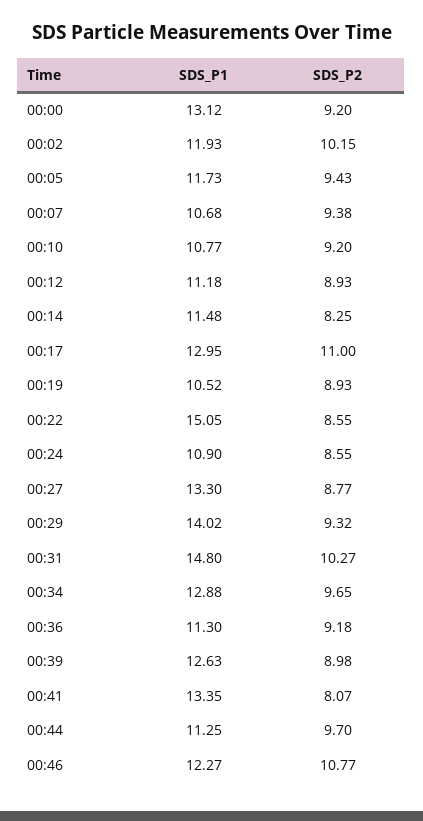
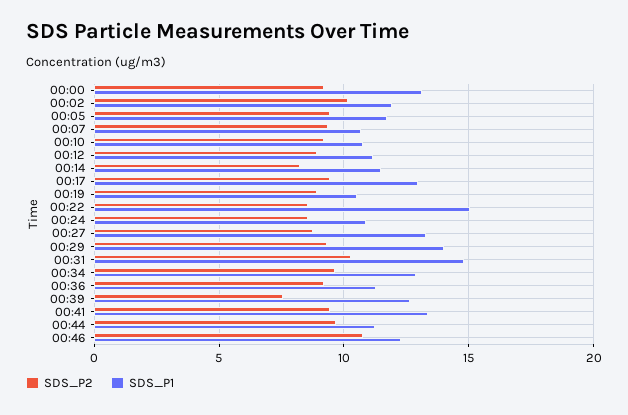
SDS_P2, 00:17: 11 -> 9.5
SDS_P2, 00:39: 8.98 -> 7.5
SDS_P2, 00:41: 8.07 -> 9.5

